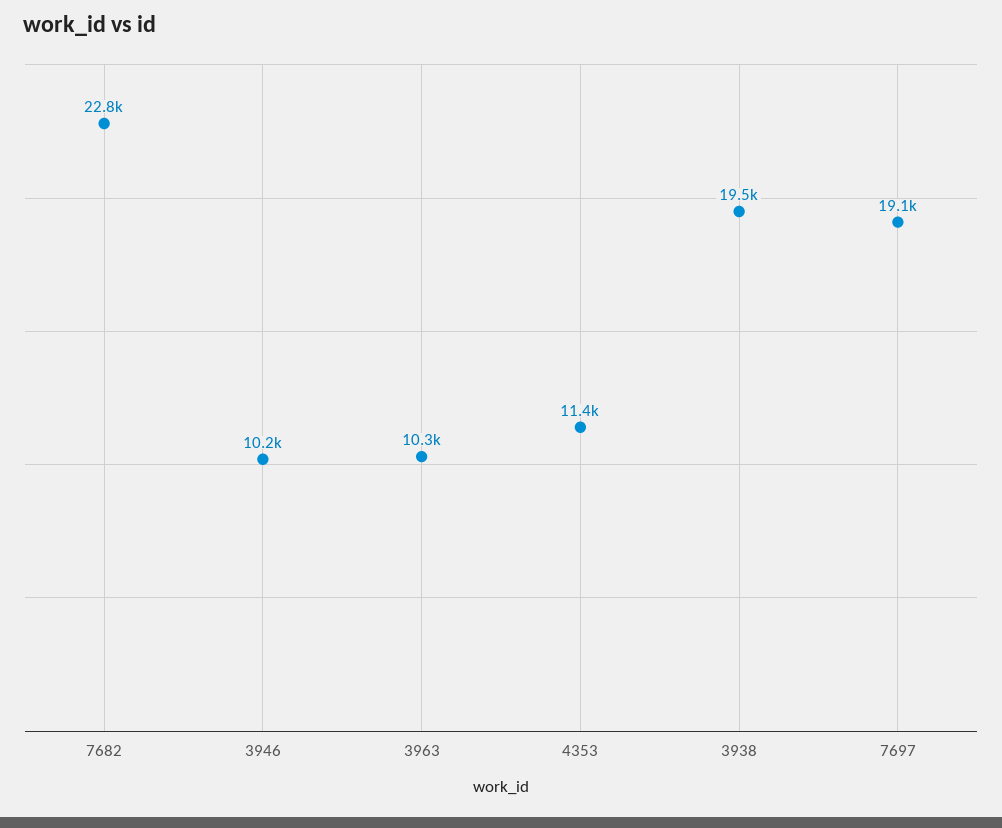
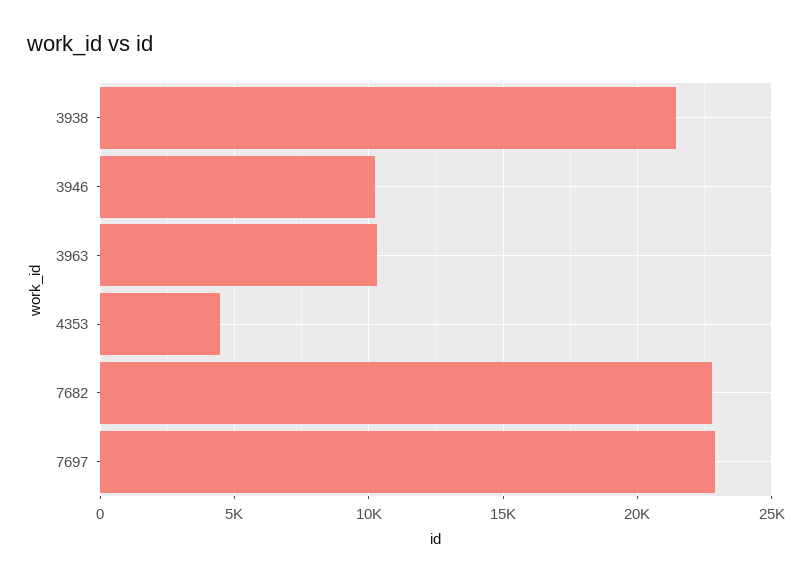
4353: 11400 -> 4500
3938: 19500 -> 21500
7697: 19100 -> 23000

